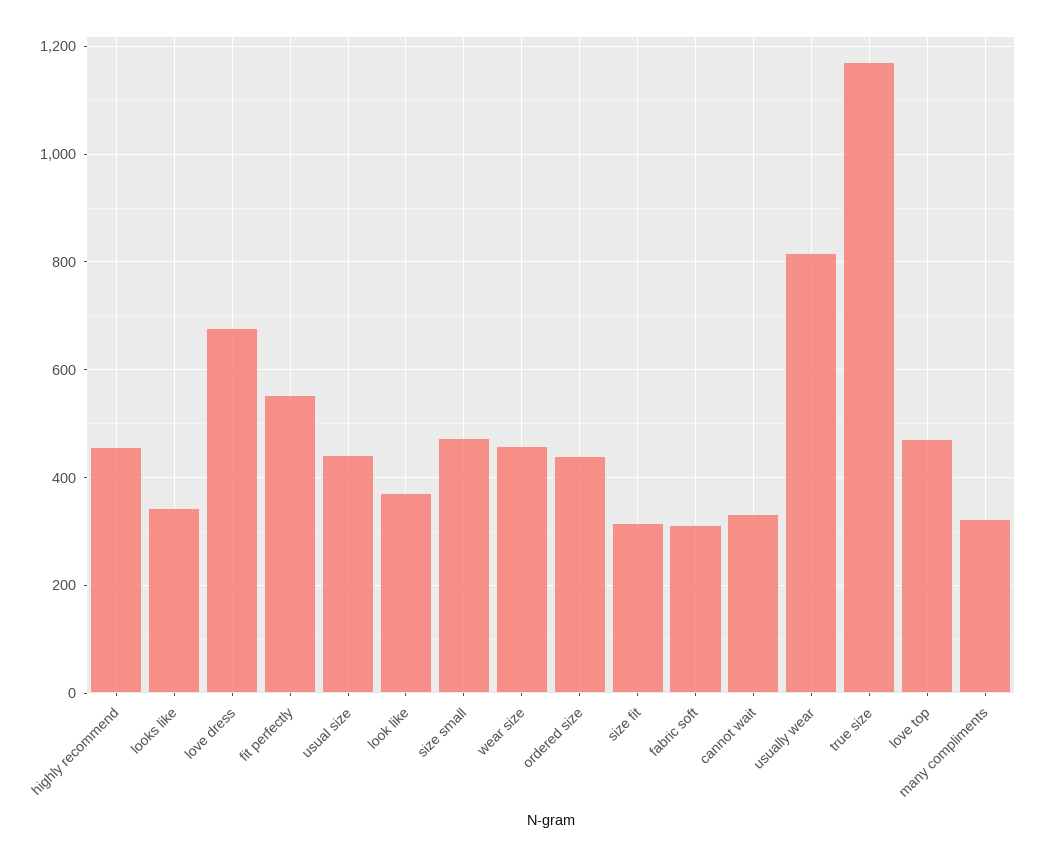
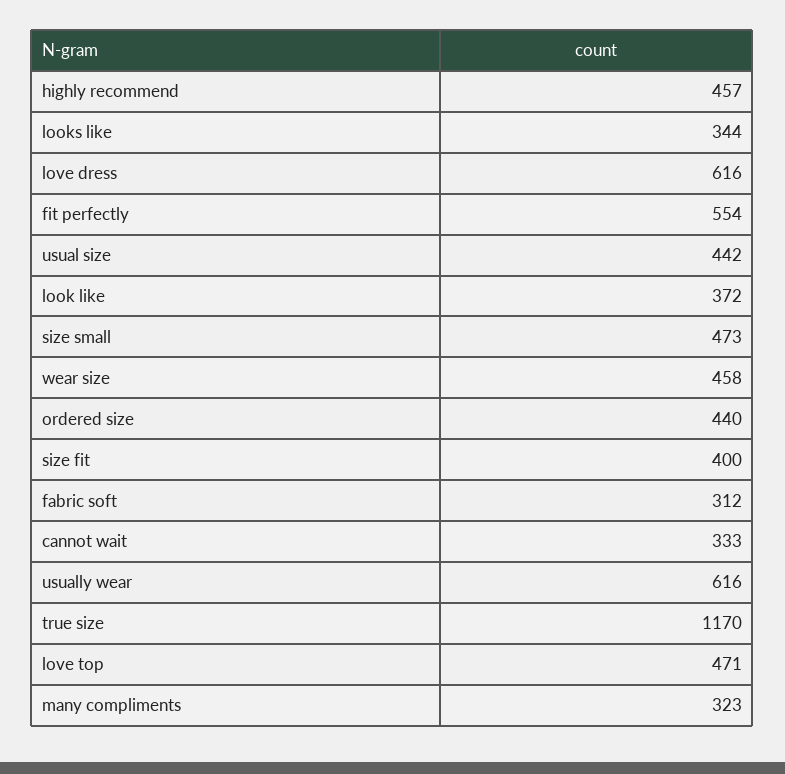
love dress: 680 -> 616
size fit: 320 -> 400
usually wear: 820 -> 616

